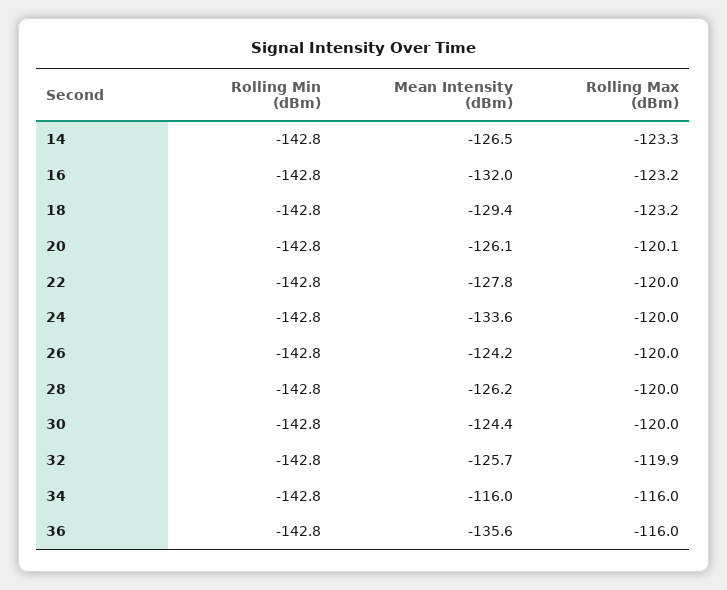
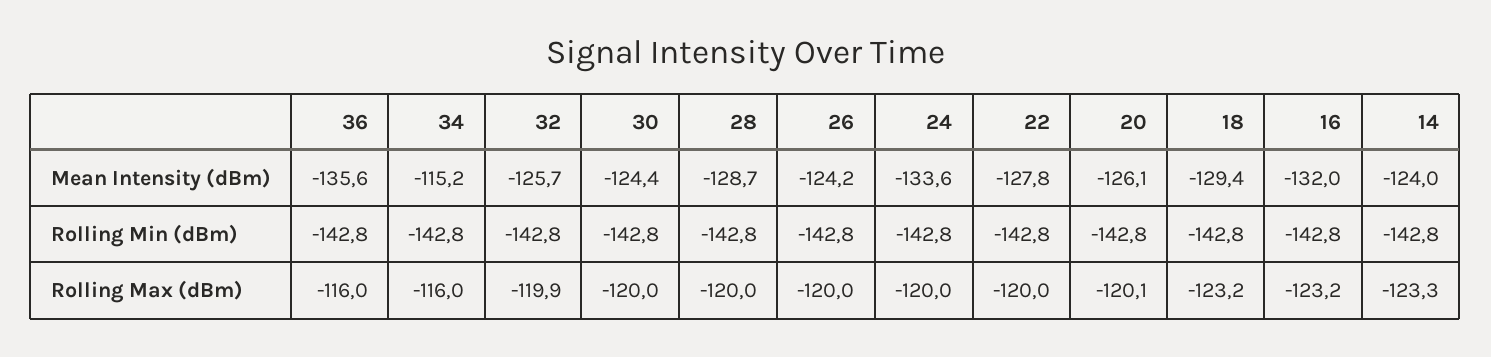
Mean Intensity (dBm), 14: -126.5 -> -124
Mean Intensity (dBm), 28: -126.2 -> -128.7
Mean Intensity (dBm), 34: -116 -> -115.2

